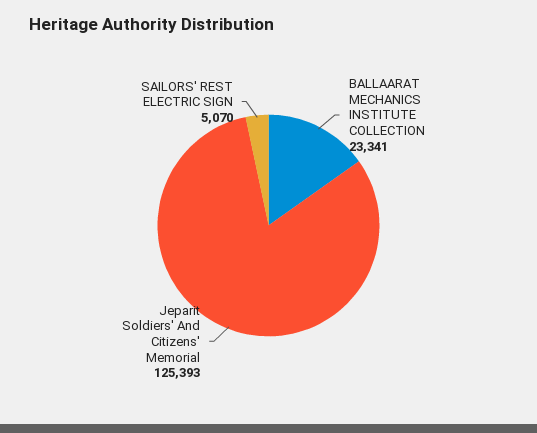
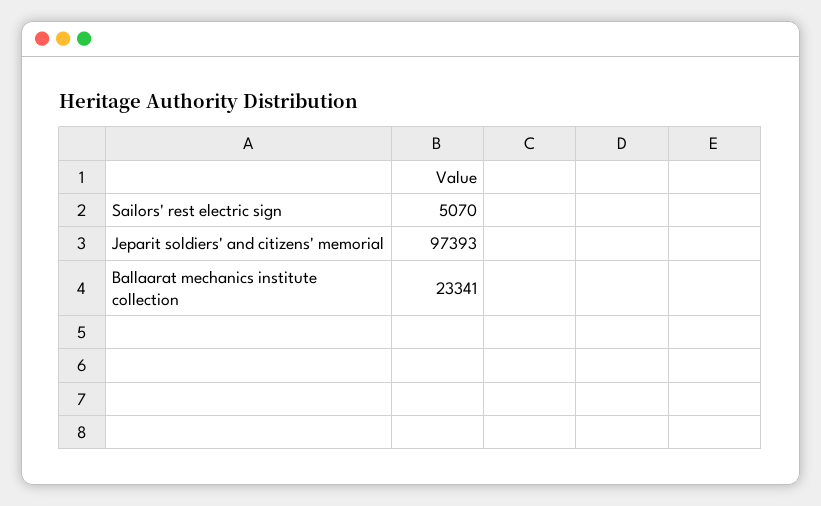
Jeparit Soldiers' And Citizens' Memorial: 125393 -> 97393

